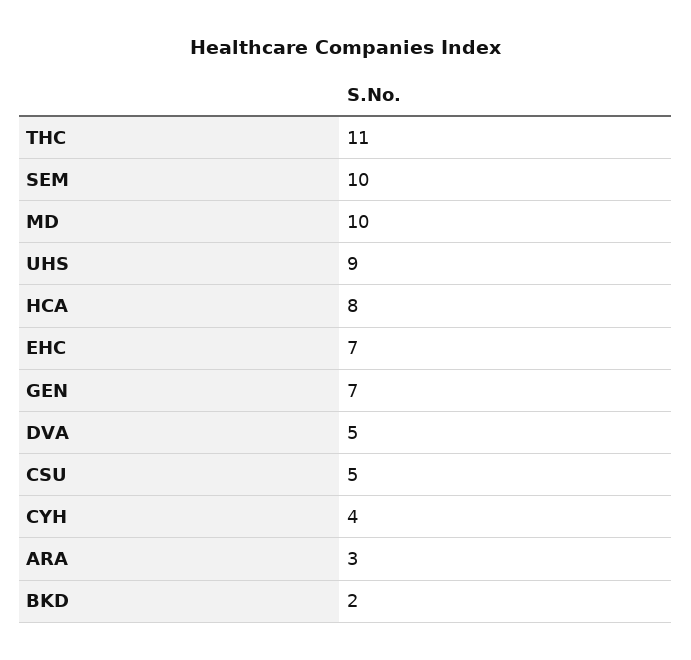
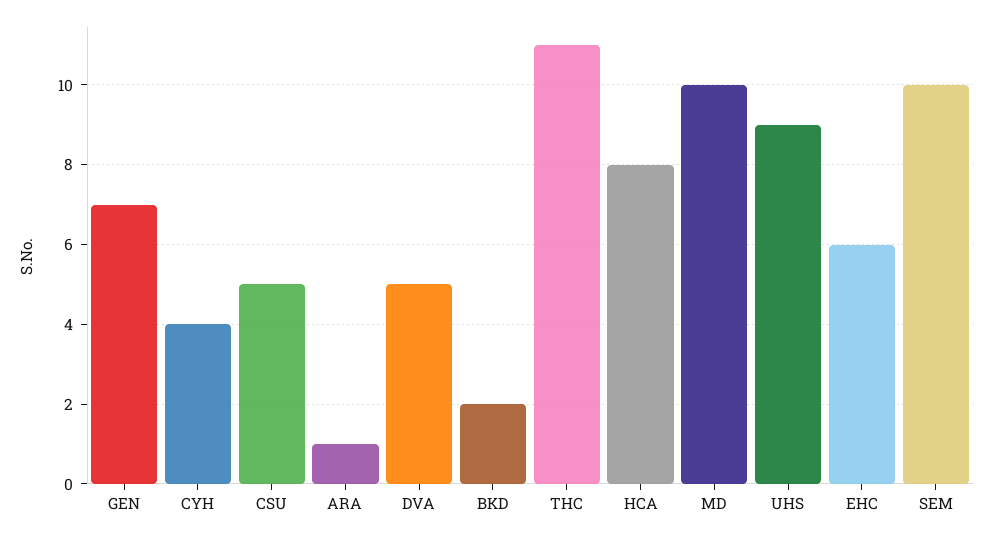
EHC: 7 -> 6
ARA: 3 -> 1

